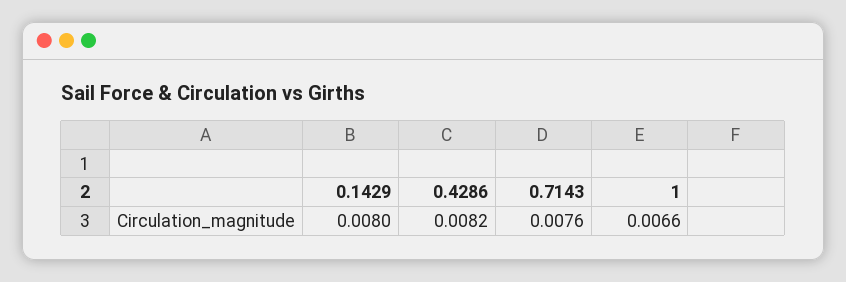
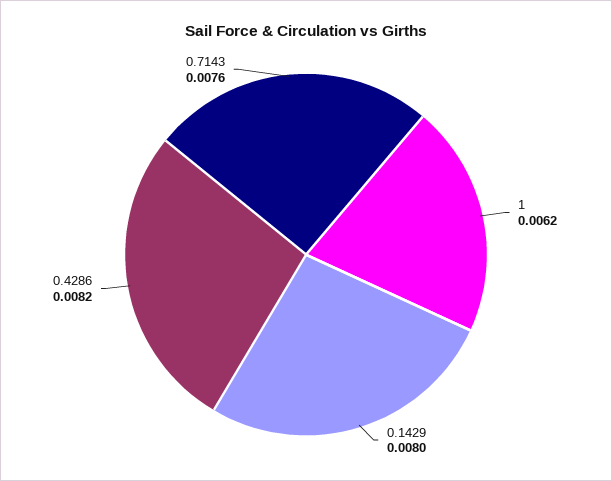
1: 0.0066 -> 0.0062

